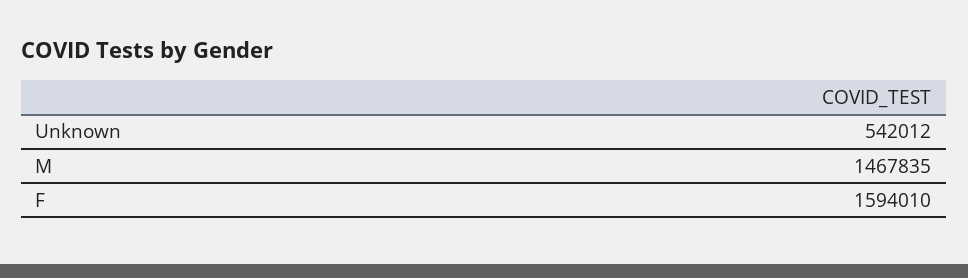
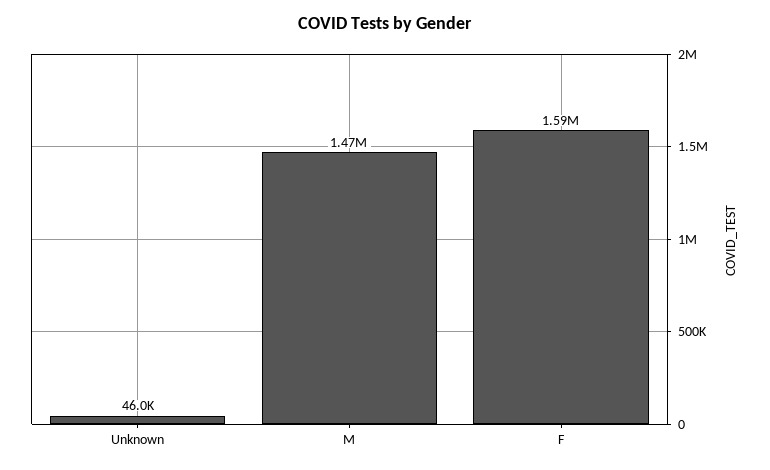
Unknown: 542012 -> 46000

